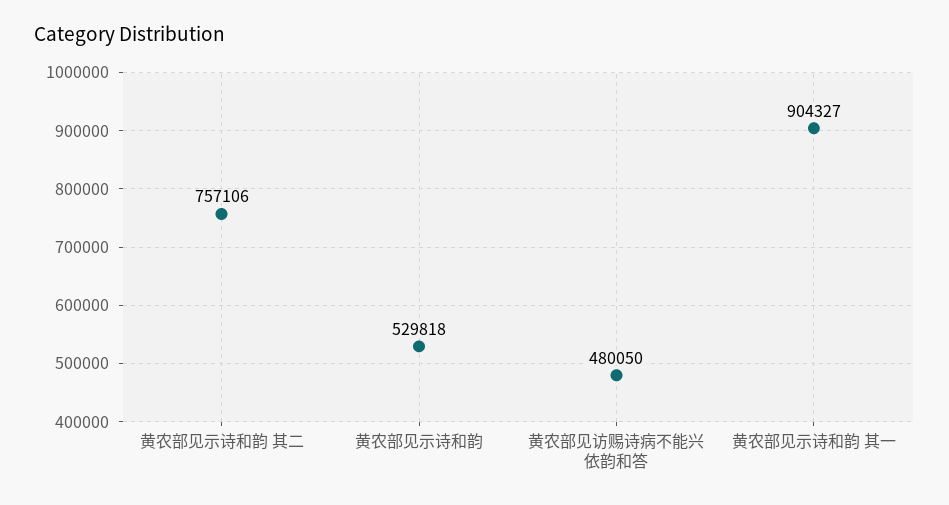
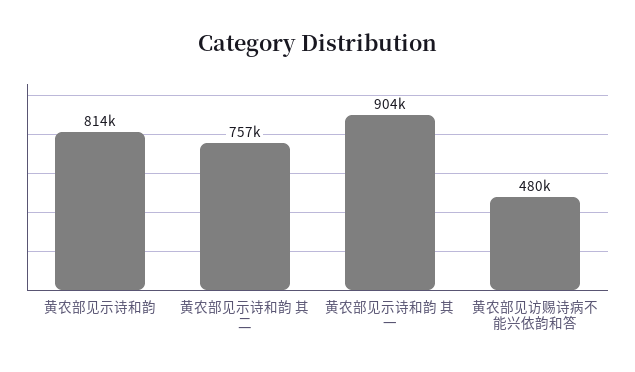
黄农部见示诗和韵: 529818 -> 814000

